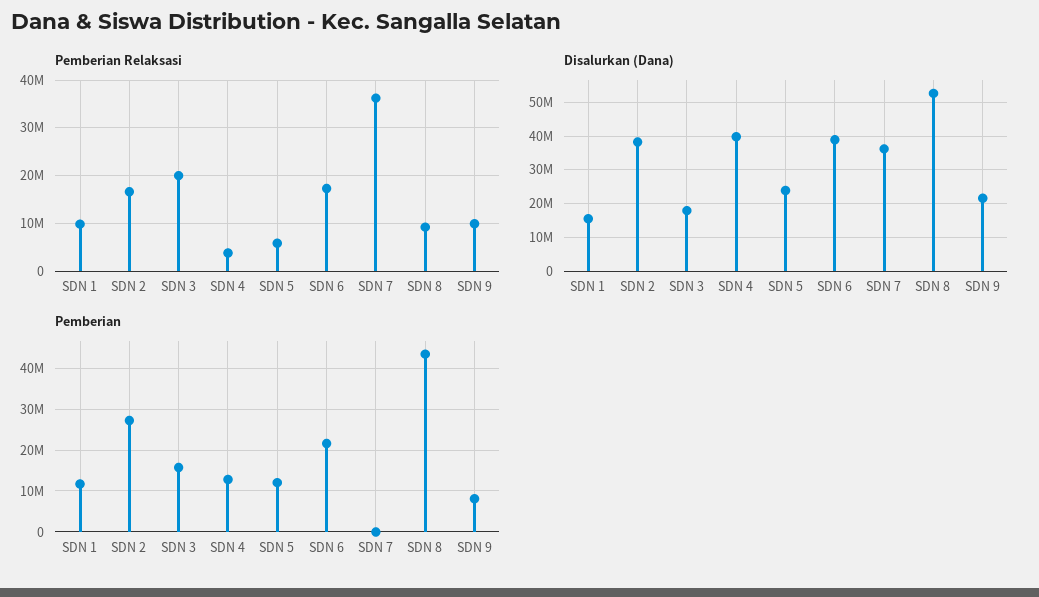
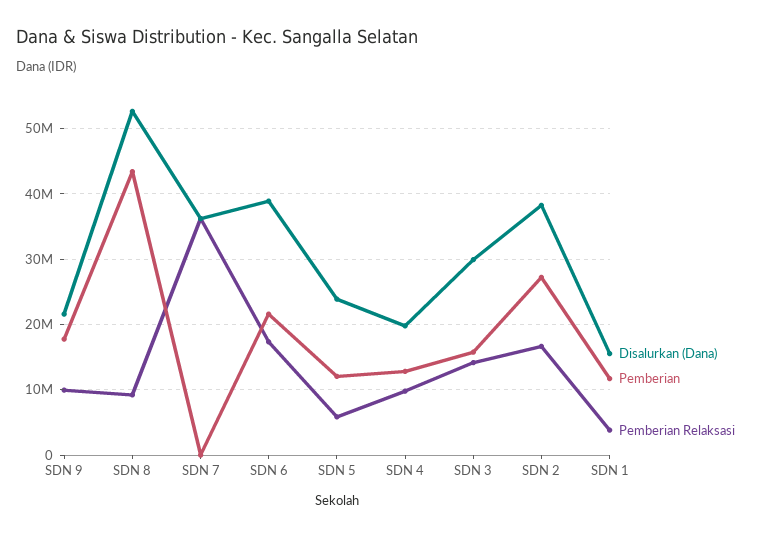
Pemberian Relaksasi, SDN 1: 10000000 -> 4000000
Pemberian Relaksasi, SDN 3: 20000000 -> 14000000
Pemberian Relaksasi, SDN 4: 4000000 -> 10000000
Disalurkan (Dana), SDN 3: 18000000 -> 30000000
Disalurkan (Dana), SDN 4: 40000000 -> 20000000
Pemberian, SDN 9: 8000000 -> 18000000

